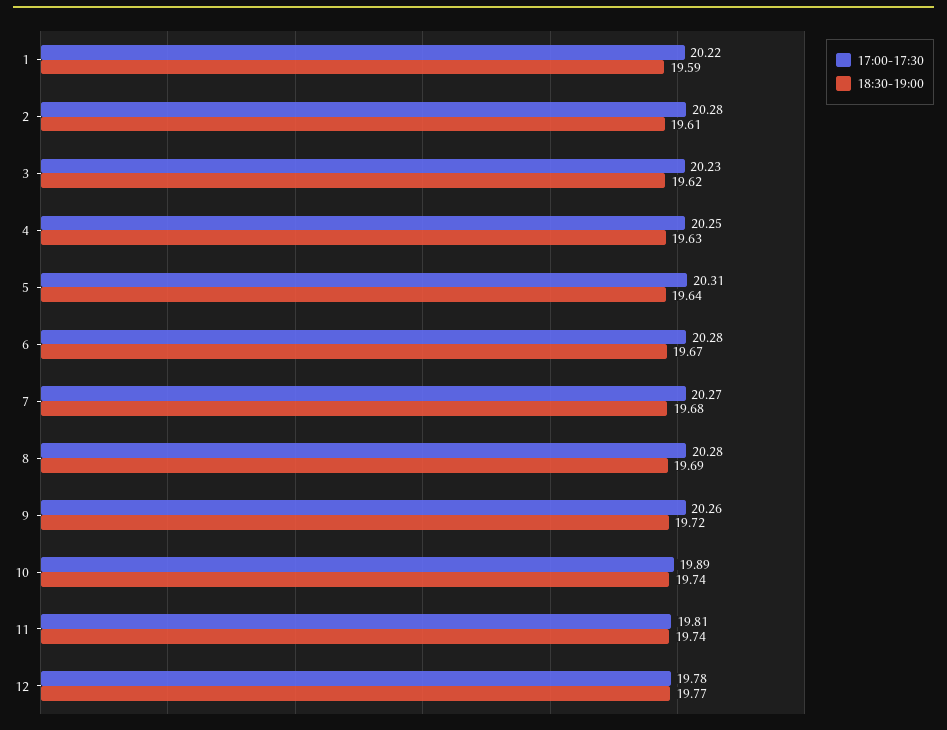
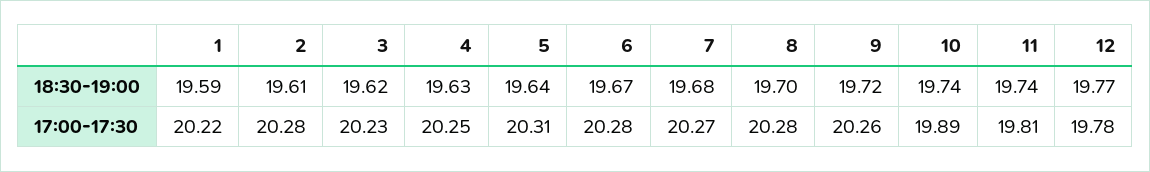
18:30-19:00, 8: 19.69 -> 19.7

